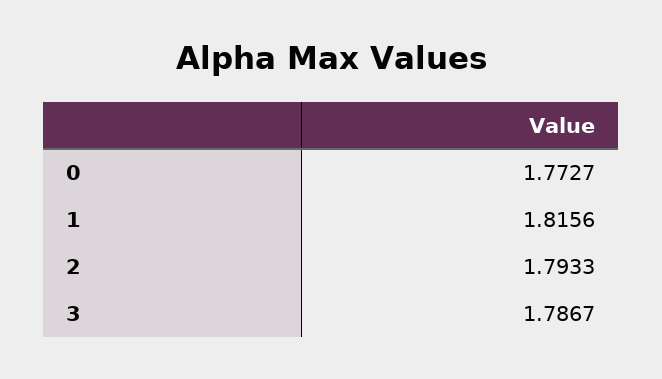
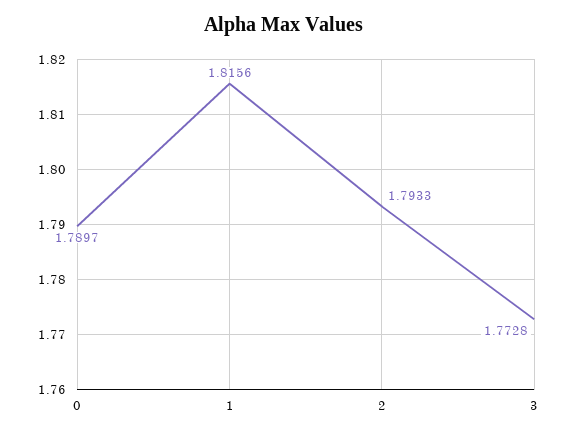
0: 1.7727 -> 1.7897
3: 1.7867 -> 1.7728

